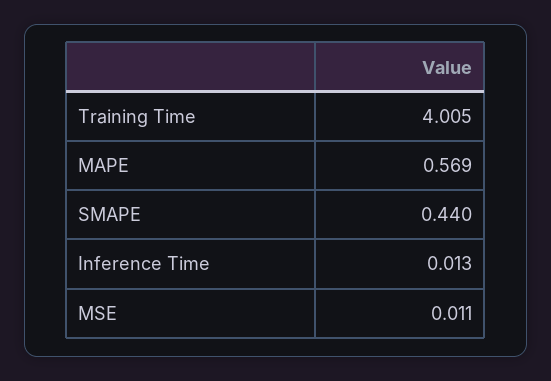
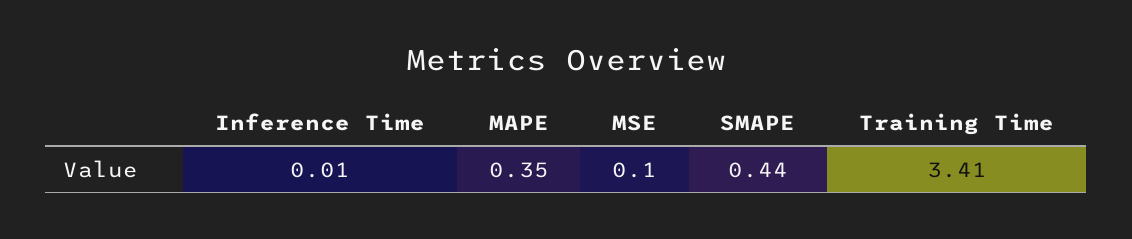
Training Time: 4.005 -> 3.41
MAPE: 0.569 -> 0.35
MSE: 0.011 -> 0.1

